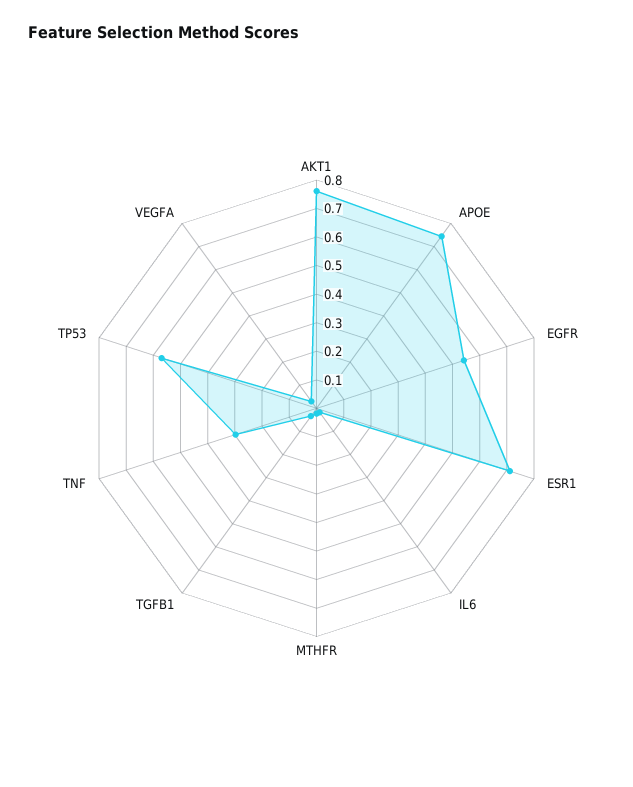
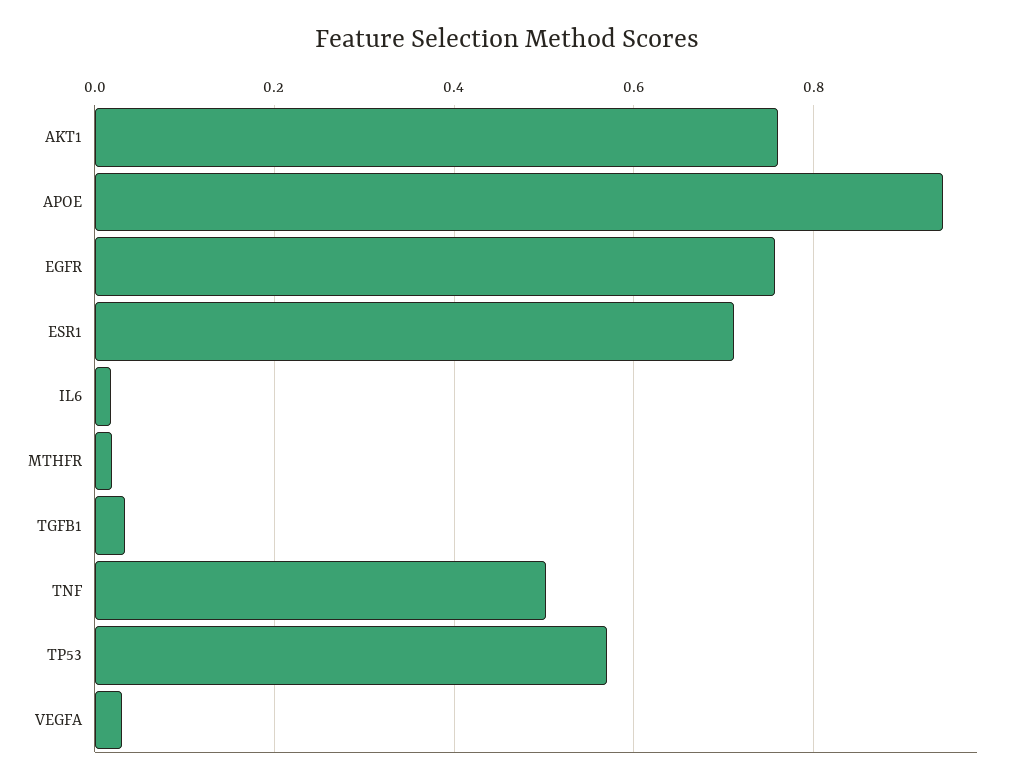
APOE: 0.75 -> 0.94
EGFR: 0.55 -> 0.76
TNF: 0.3 -> 0.5

